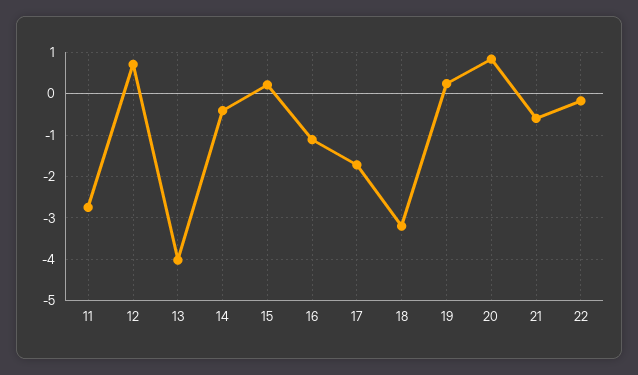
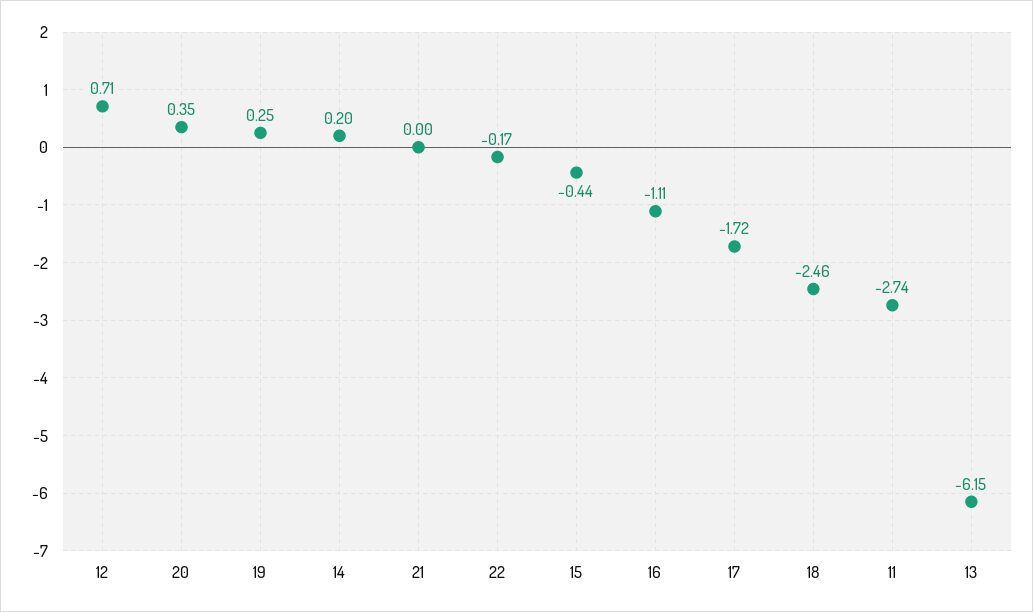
13: -4 -> -6.15
14: -0.4 -> 0.2
15: 0.2 -> -0.44
18: -3.2 -> -2.46
20: 0.8 -> 0.35
21: -0.6 -> 0

